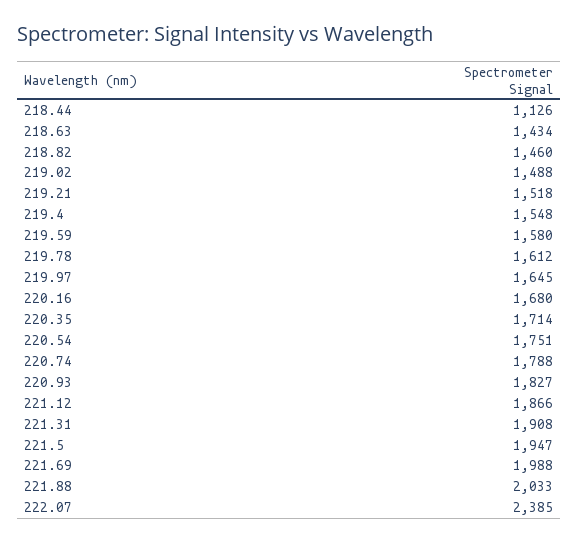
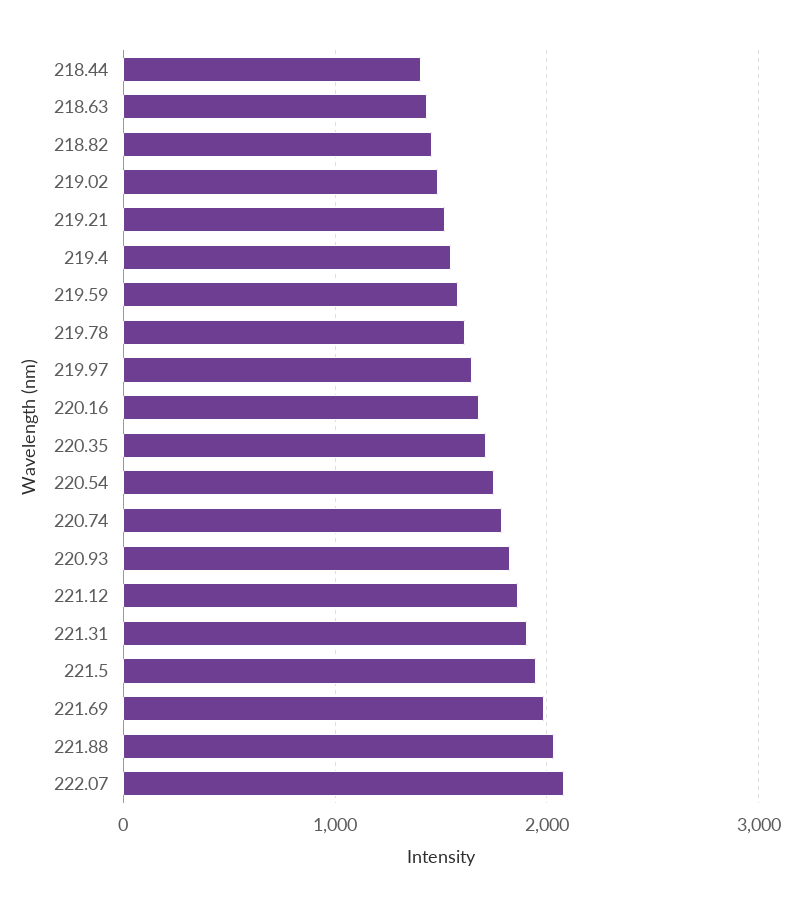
218.44: 1126 -> 1400
222.07: 2385 -> 2100

